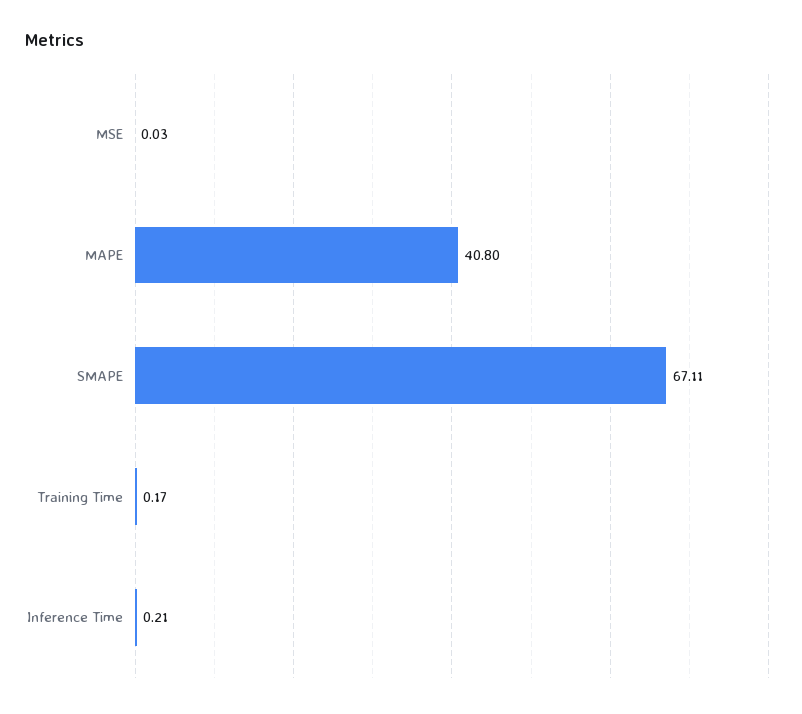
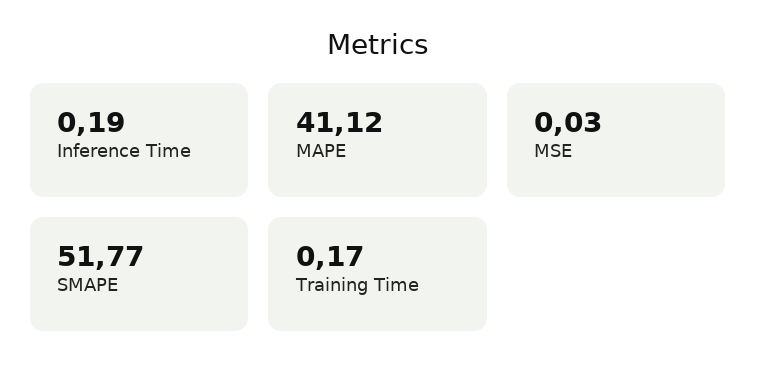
MAPE: 40.8 -> 41.12
SMAPE: 67.11 -> 51.77
Inference Time: 0.21 -> 0.19

